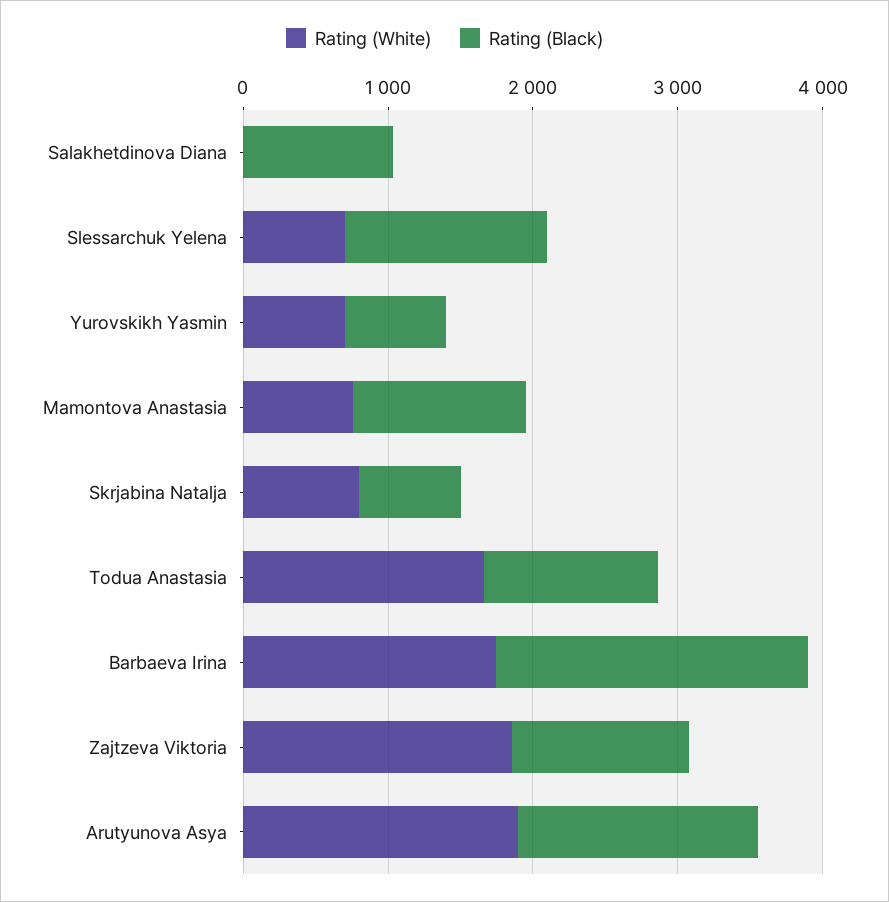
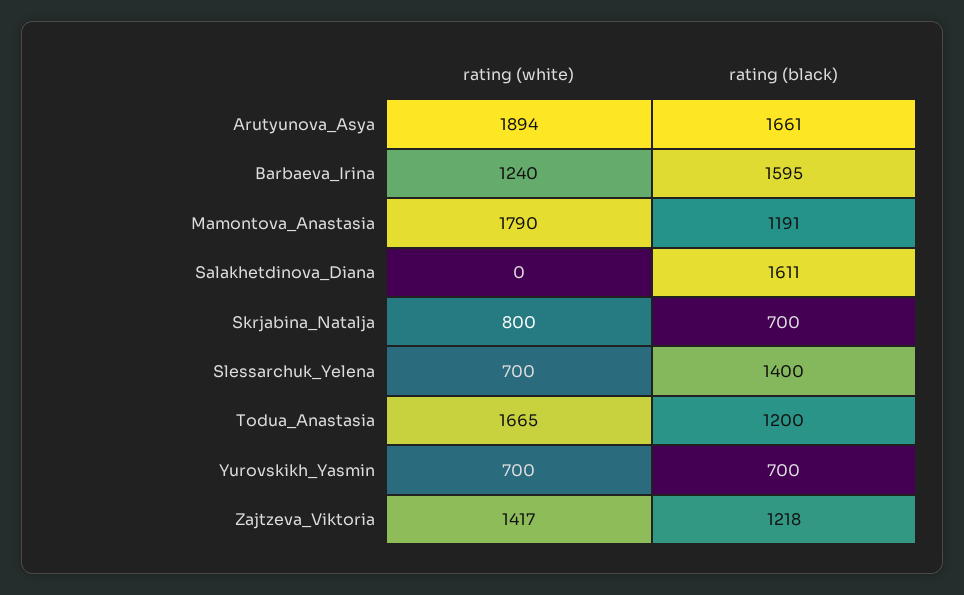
Rating (Black), Salakhetdinova Diana: 1000 -> 1611
Rating (White), Mamontova Anastasia: 800 -> 1790
Rating (White), Barbaeva Irina: 1800 -> 1240
Rating (Black), Barbaeva Irina: 2200 -> 1595
Rating (White), Zajtzeva Viktoria: 1800 -> 1417

